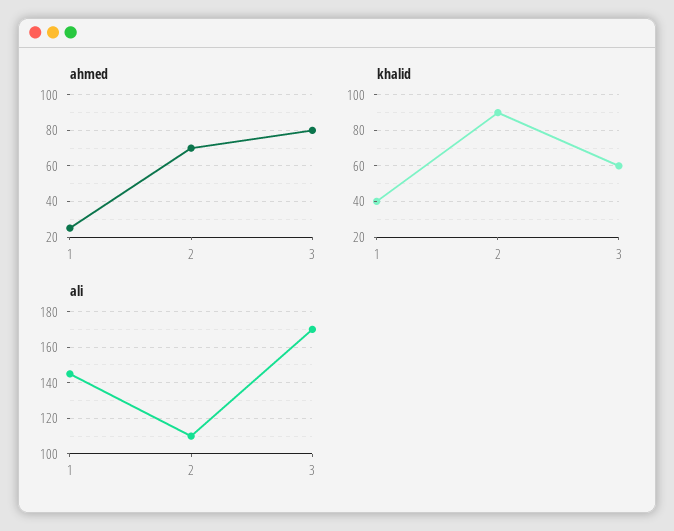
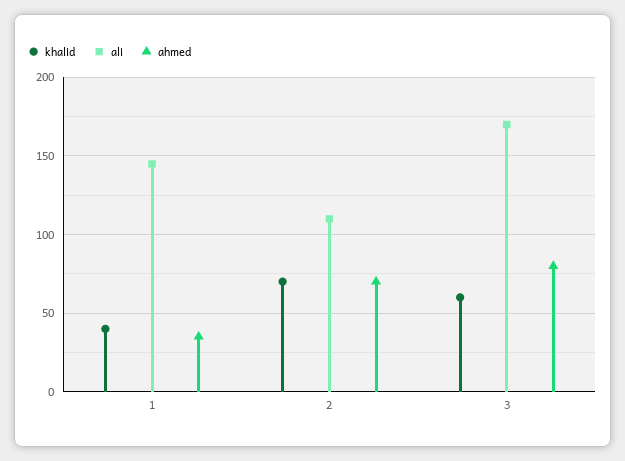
ahmed, 1: 25 -> 35
khalid, 2: 90 -> 70

